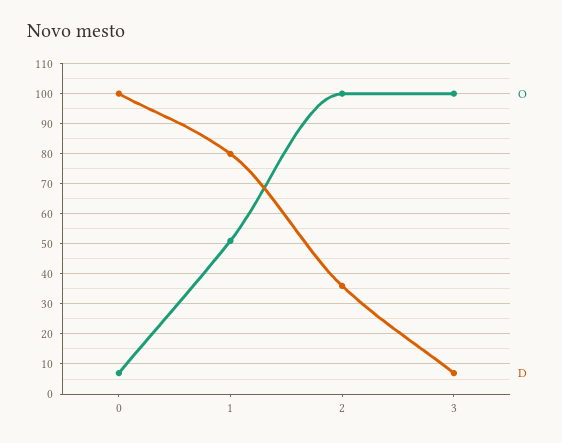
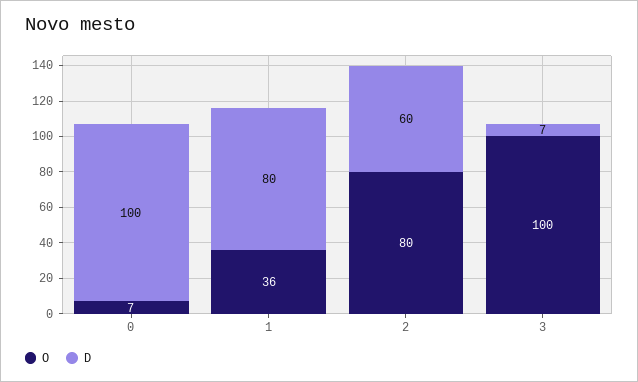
O, 1: 50 -> 36
O, 2: 100 -> 80
D, 2: 35 -> 60

